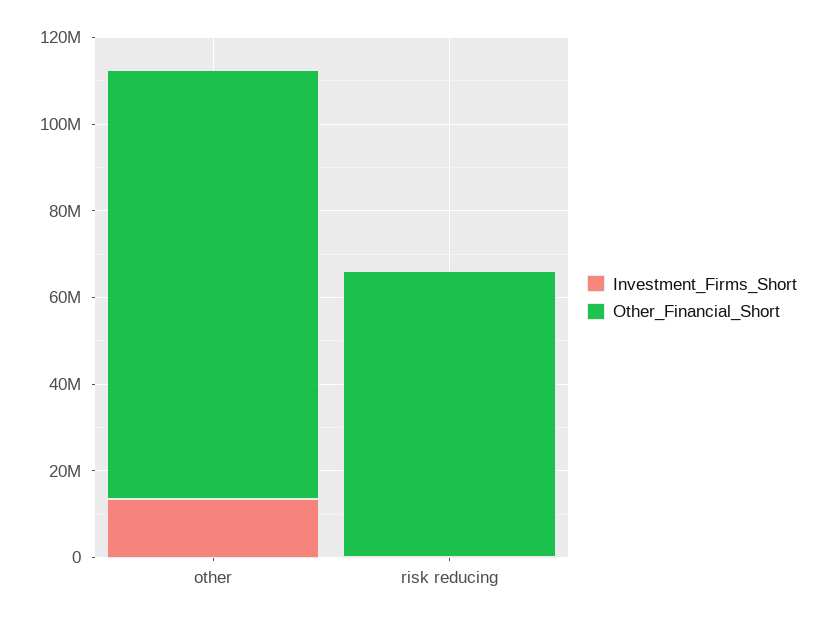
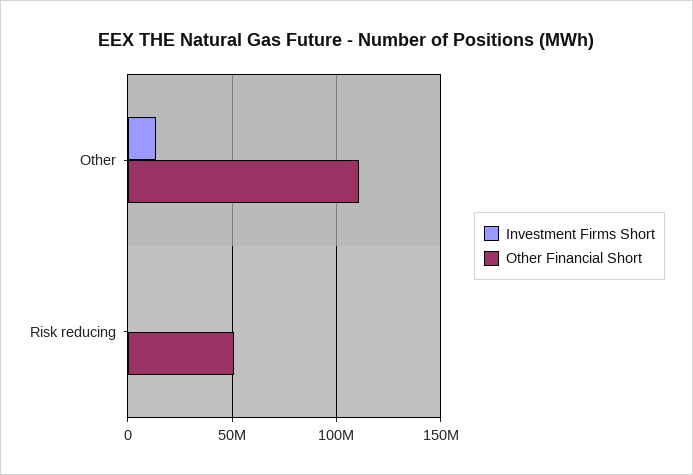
Other_Financial_Short, other: 100000000 -> 110000000
Other_Financial_Short, risk reducing: 65000000 -> 50000000

